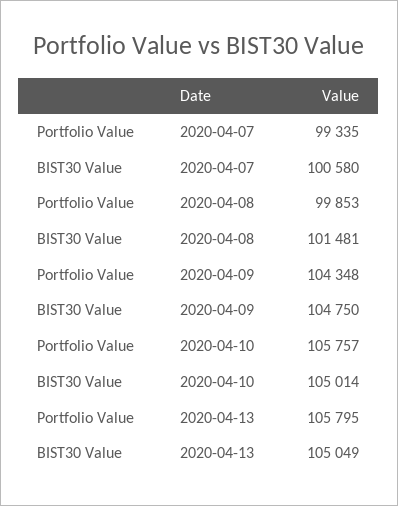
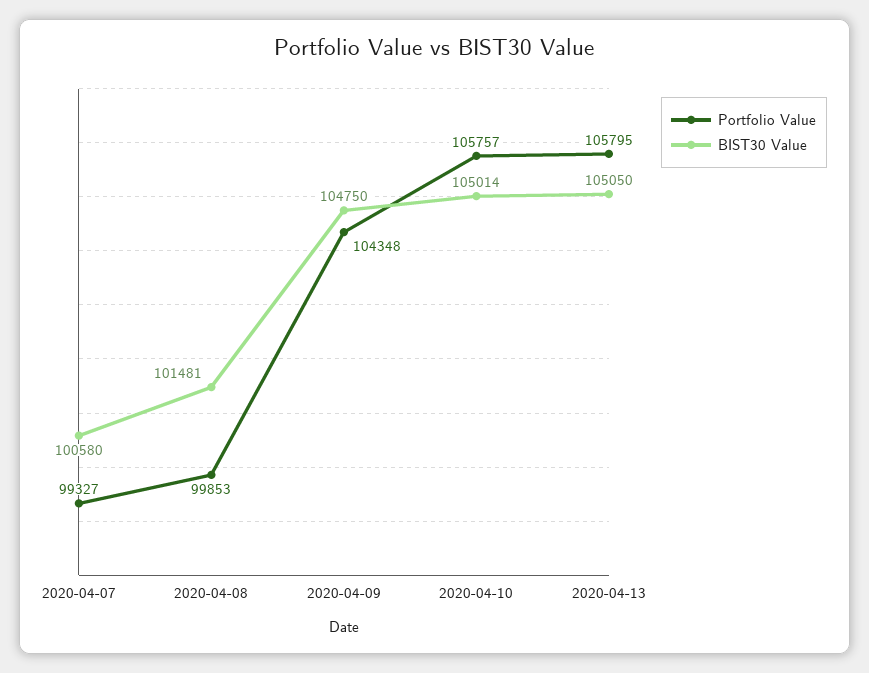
Portfolio Value, 2020-04-07: 99335 -> 99327
BIST30 Value, 2020-04-13: 105049 -> 105050

